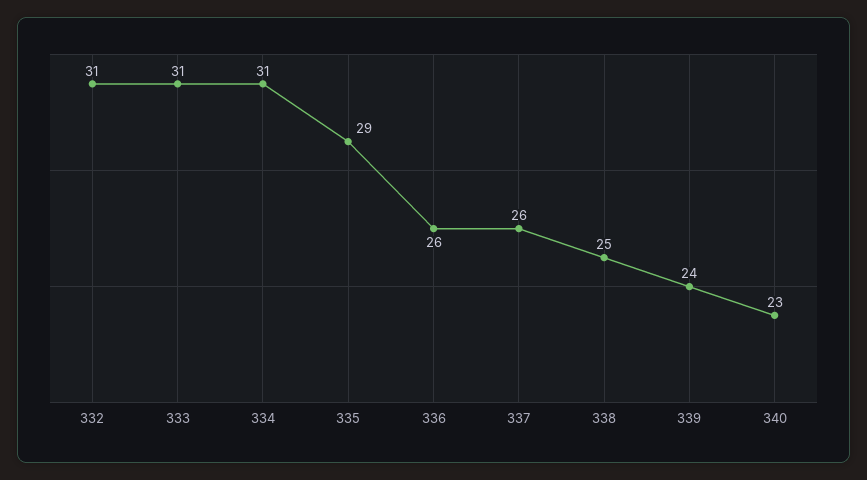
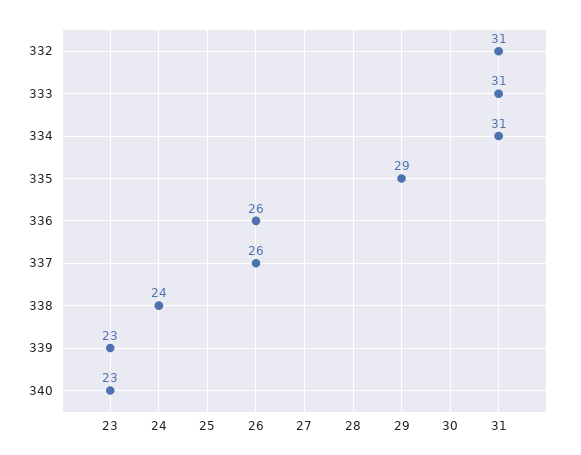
338: 25 -> 24
339: 24 -> 23

